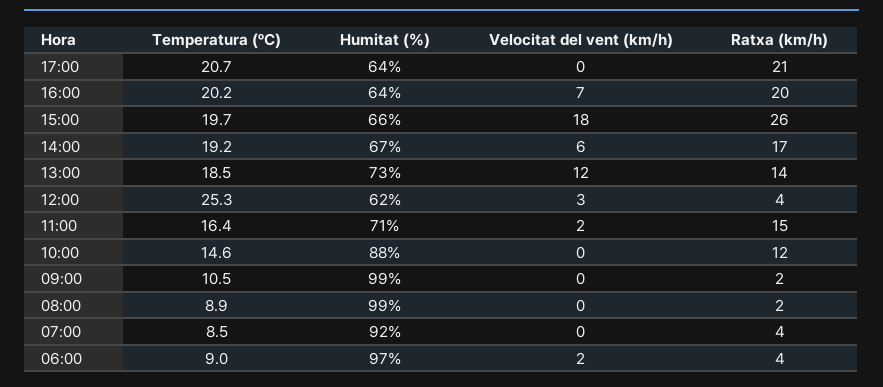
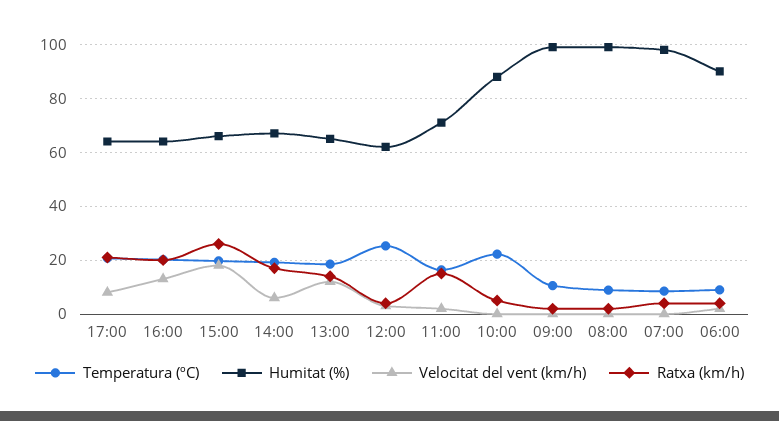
Velocitat del vent (km/h), 17:00: 0 -> 7.5
Velocitat del vent (km/h), 16:00: 7 -> 12.5
Humitat (%), 13:00: 73 -> 65
Temperatura (ºC), 10:00: 14.6 -> 22.5
Ratxa (km/h), 10:00: 12 -> 5
Humitat (%), 07:00: 92 -> 97.5
Humitat (%), 06:00: 97 -> 90

